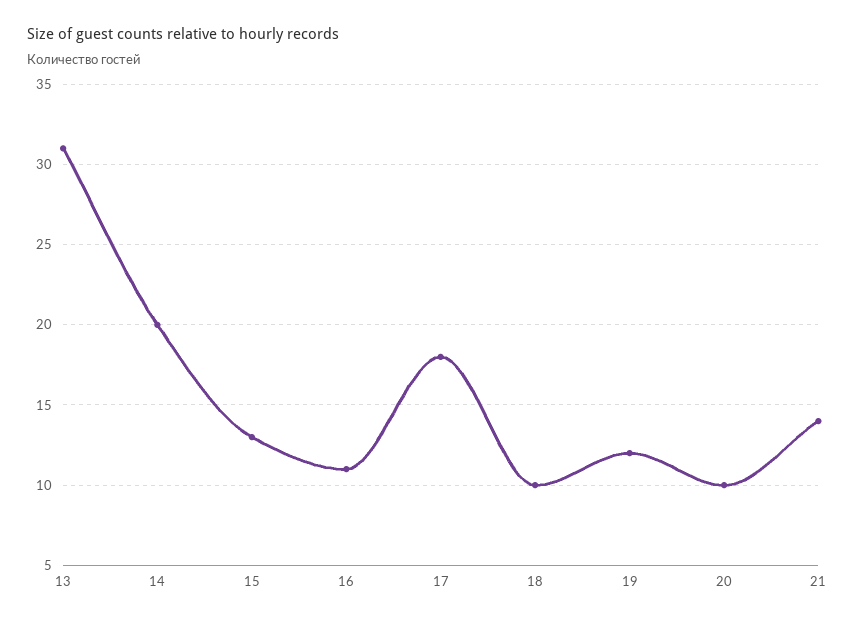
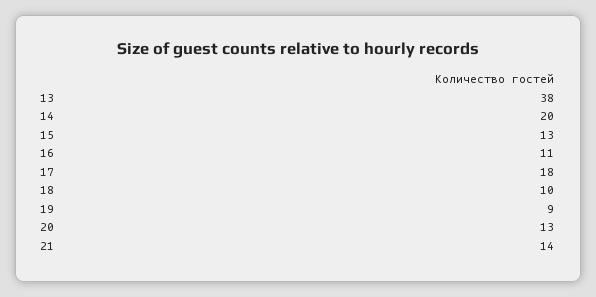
13: 31 -> 38
19: 12 -> 9
20: 10 -> 13

